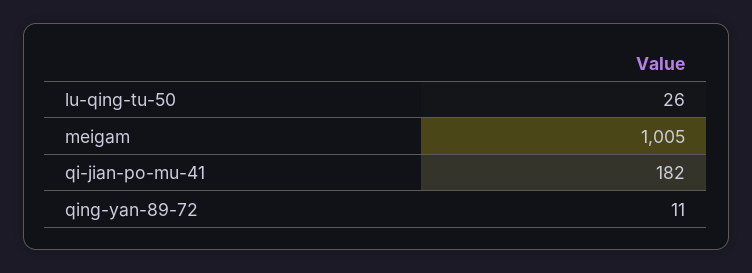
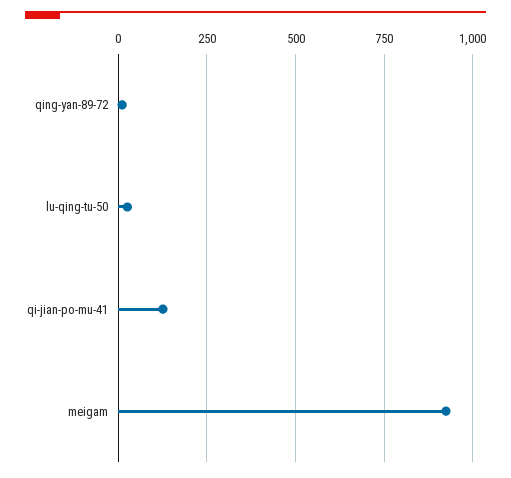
meigam: 1005 -> 925
qi-jian-po-mu-41: 182 -> 125

